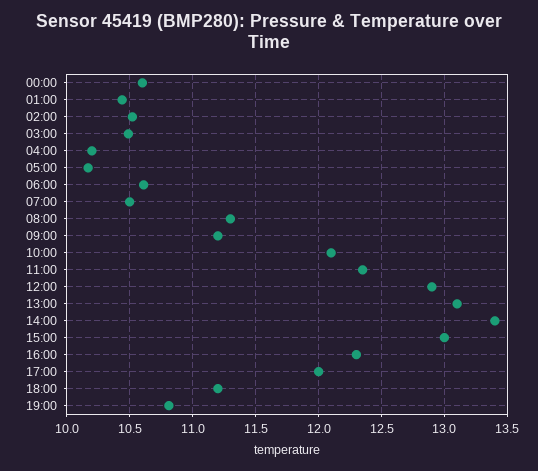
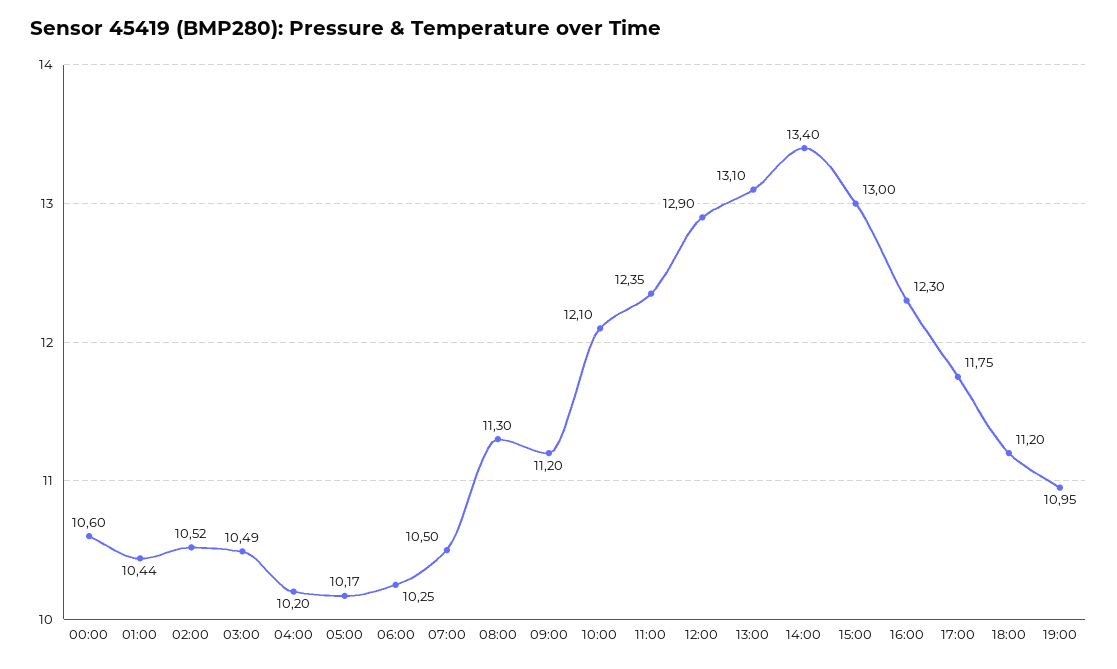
06:00: 10.6 -> 10.25
17:00: 12 -> 11.75
19:00: 10.8 -> 10.95

